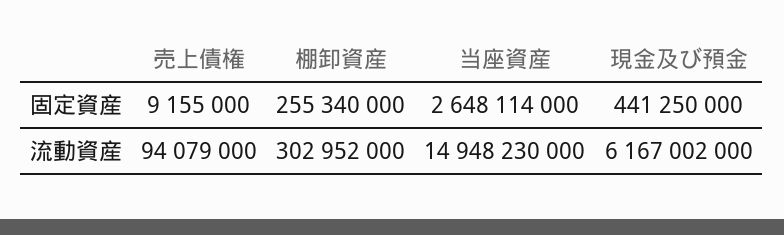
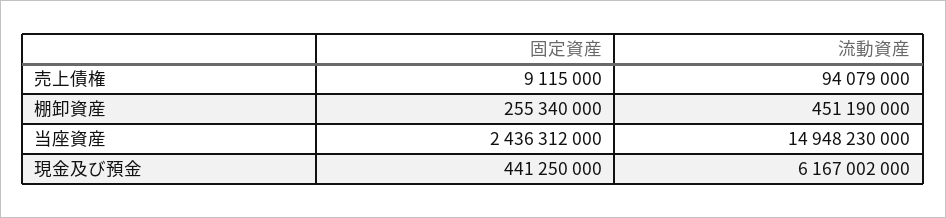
売上債権, 固定資産: 9155000 -> 9115000
当座資産, 固定資産: 2648114000 -> 2436312000
棚卸資産, 流動資産: 302952000 -> 451190000

